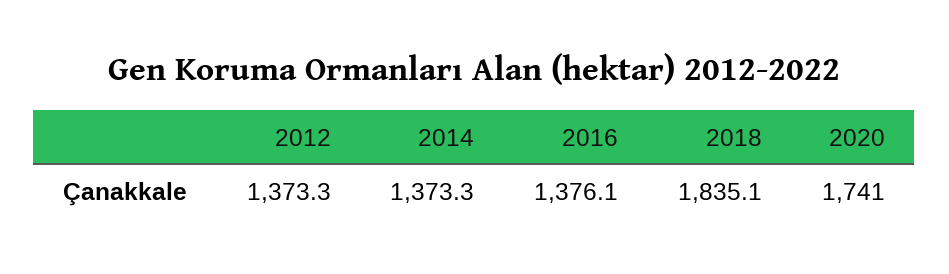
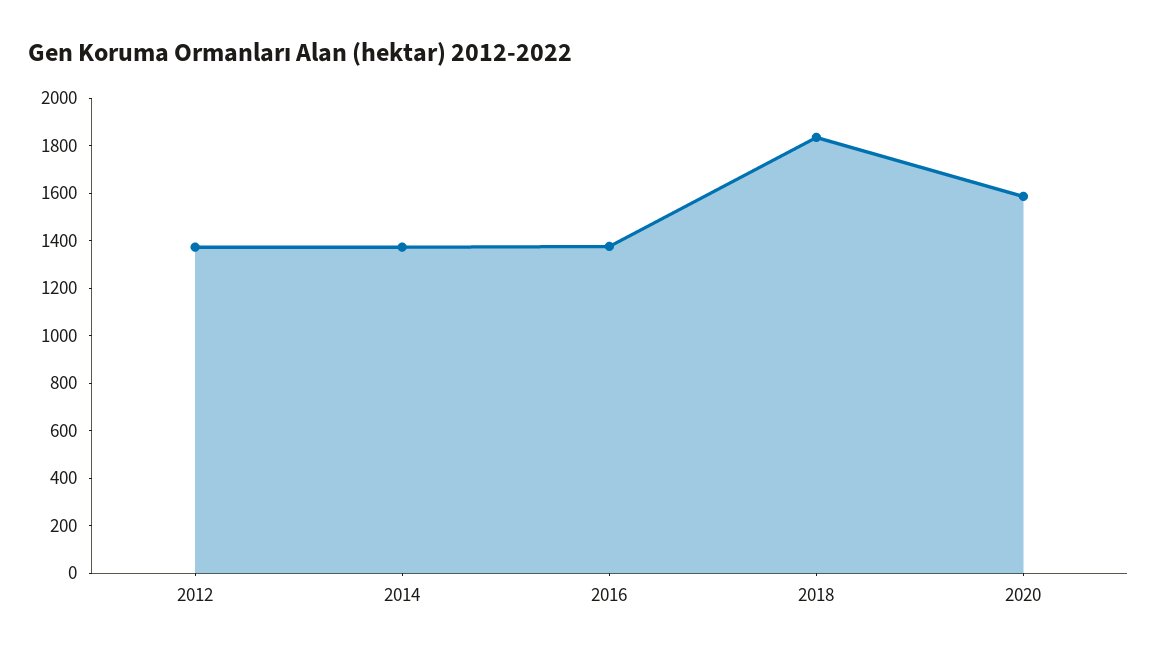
2020: 1741 -> 1600

